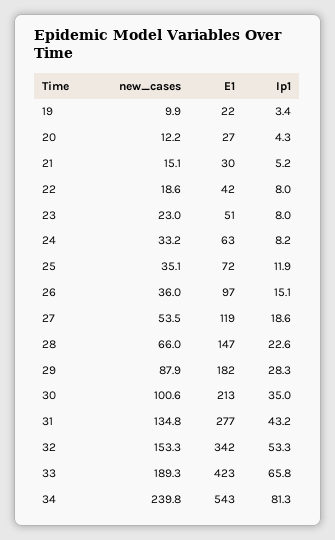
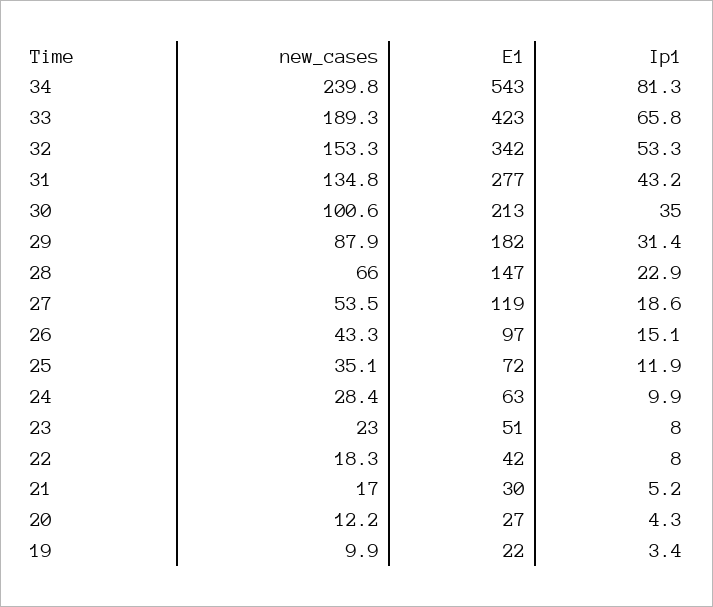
new_cases, 21: 15.1 -> 17
new_cases, 22: 18.6 -> 18.3
new_cases, 24: 33.2 -> 28.4
Ip1, 24: 8.2 -> 9.9
new_cases, 26: 36 -> 43.3
Ip1, 28: 22.6 -> 22.9
Ip1, 29: 28.3 -> 31.4

